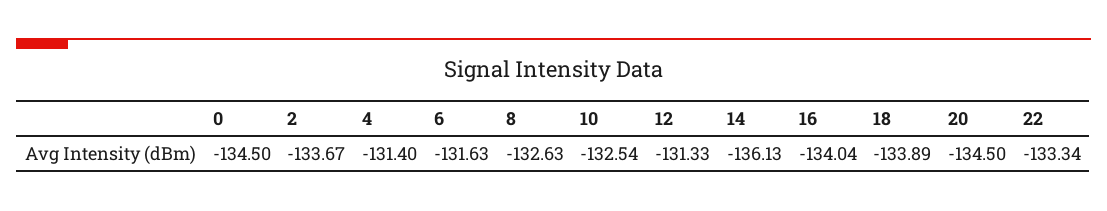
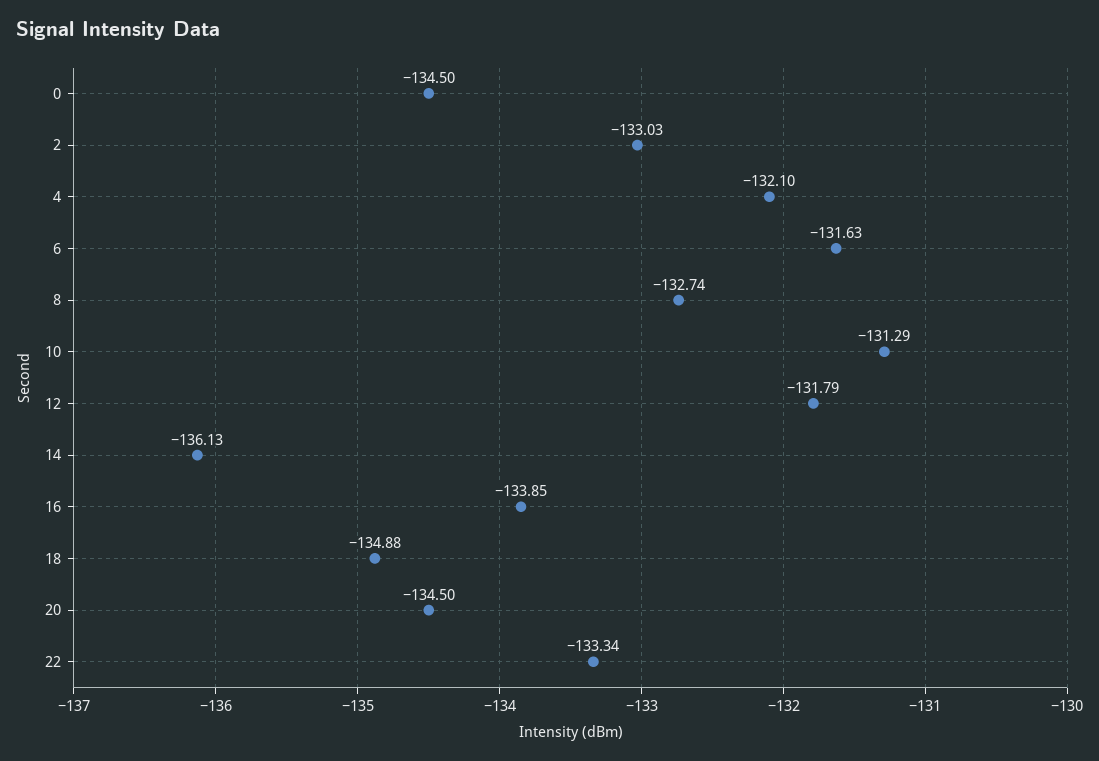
2: -133.67 -> -133.03
4: -131.4 -> -132.1
8: -132.63 -> -132.74
10: -132.54 -> -131.29
12: -131.33 -> -131.79
16: -134.04 -> -133.85
18: -133.89 -> -134.88

